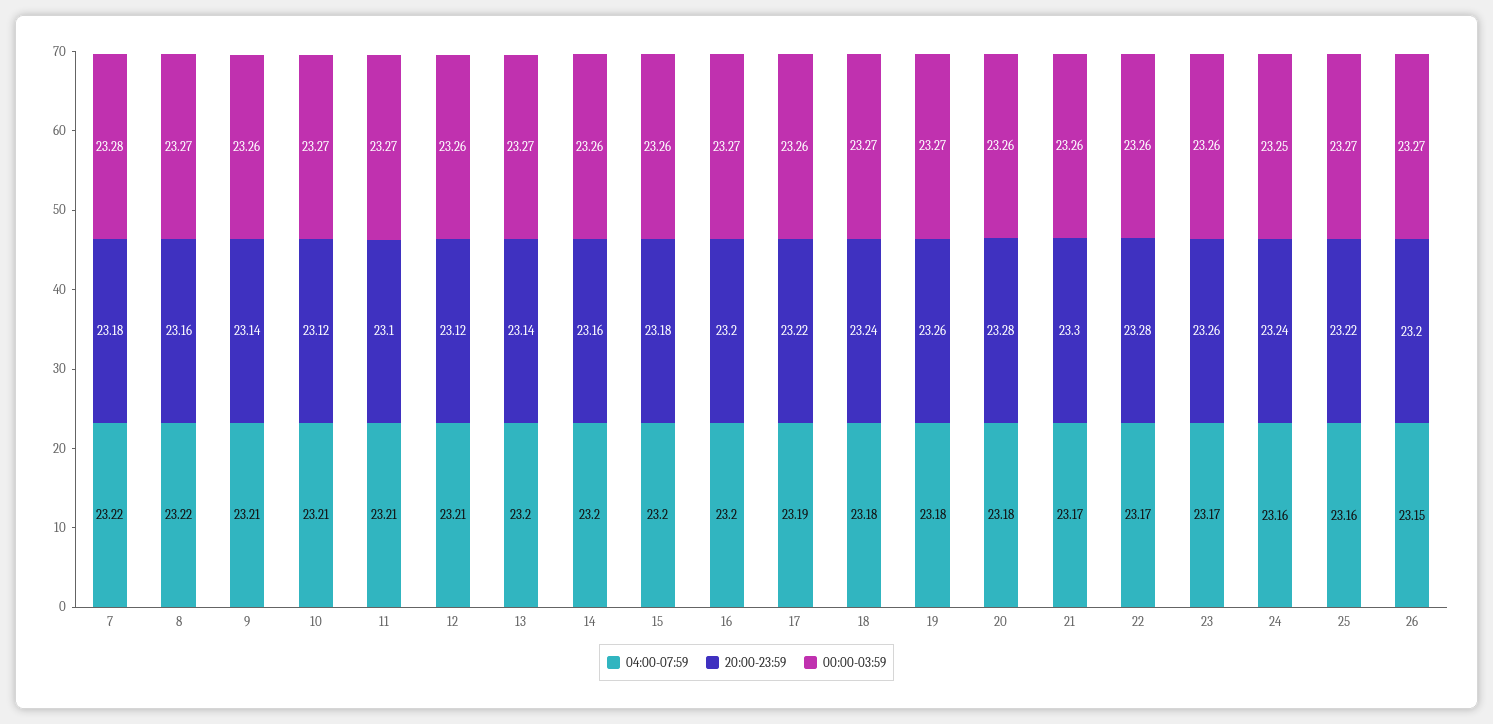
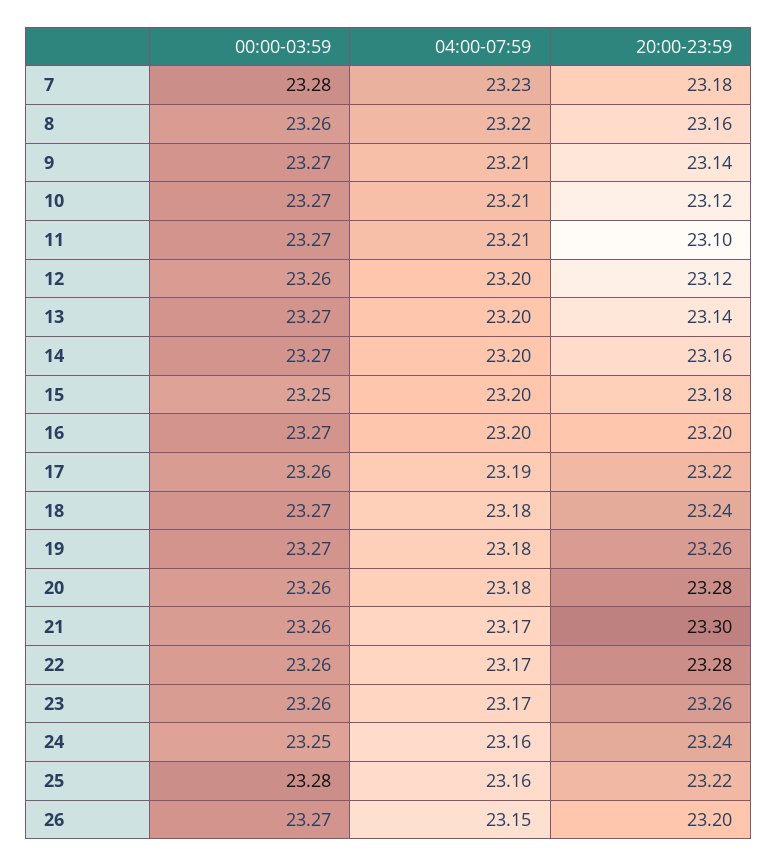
04:00-07:59, 7: 23.22 -> 23.23
00:00-03:59, 8: 23.27 -> 23.26
00:00-03:59, 9: 23.26 -> 23.27
04:00-07:59, 12: 23.21 -> 23.2
00:00-03:59, 14: 23.26 -> 23.27
00:00-03:59, 15: 23.26 -> 23.25
00:00-03:59, 25: 23.27 -> 23.28

